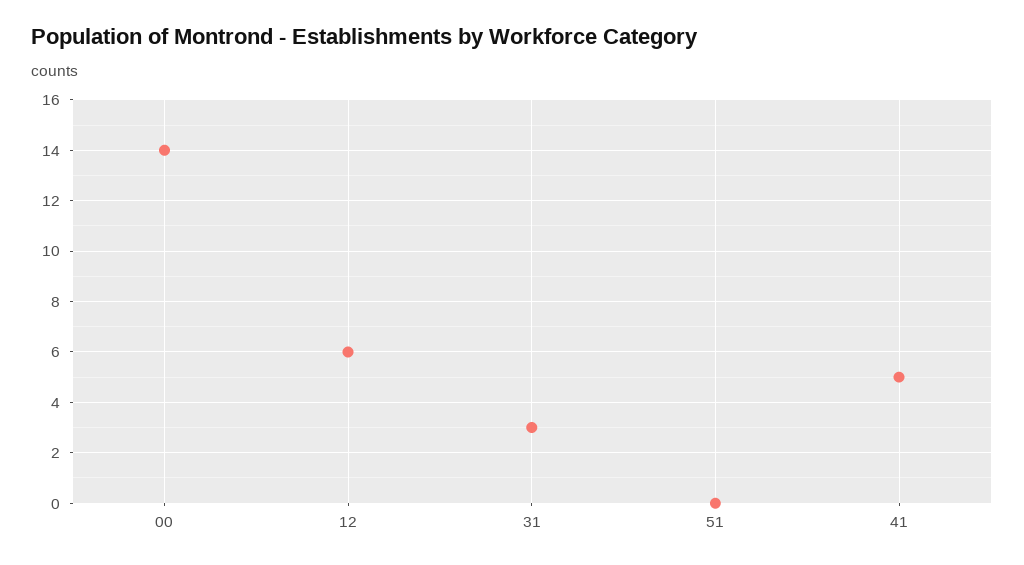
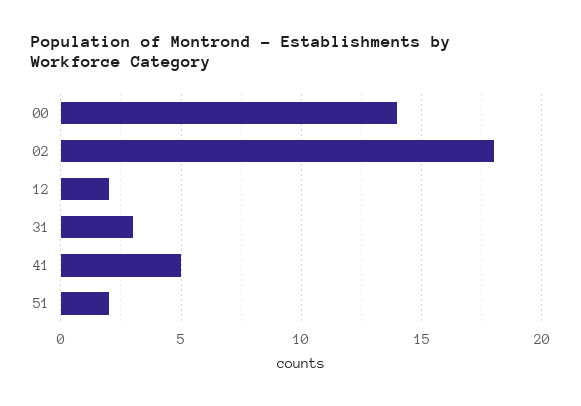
12: 6 -> 2
51: 0 -> 2
02: none -> 18

